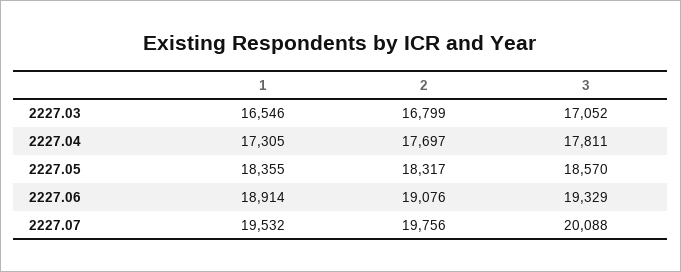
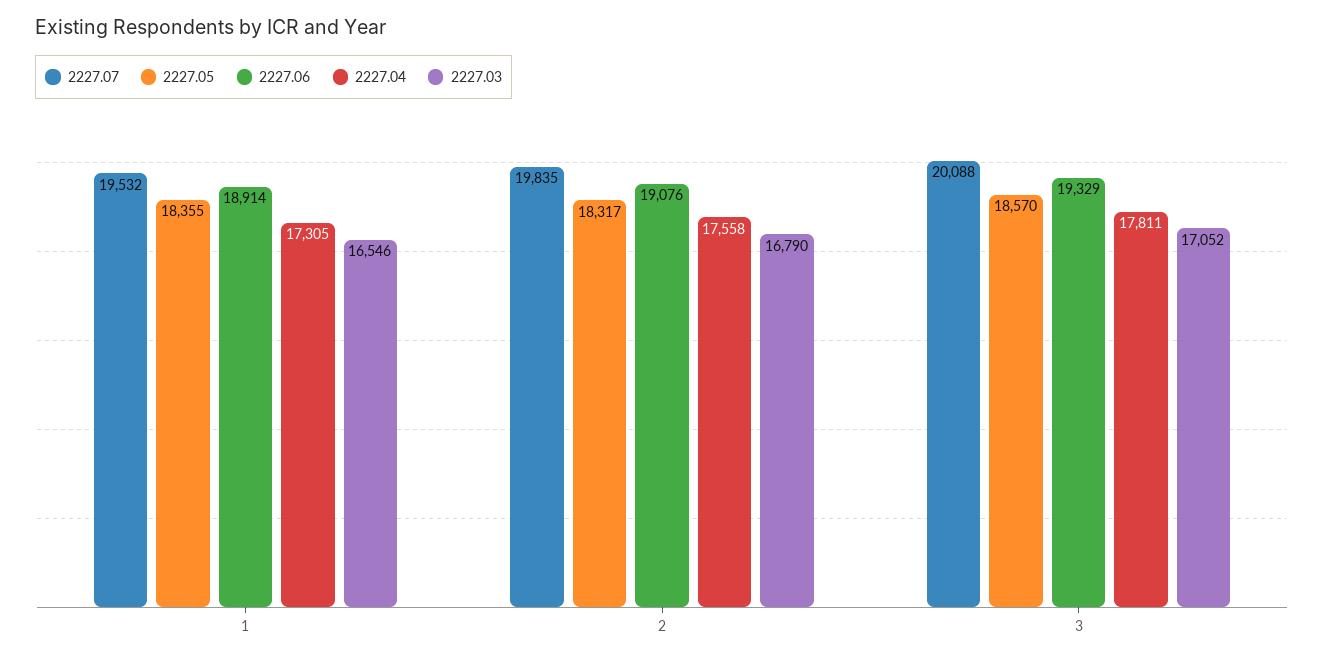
2227.03, 2: 16799 -> 16790
2227.04, 2: 17697 -> 17558
2227.07, 2: 19756 -> 19835

